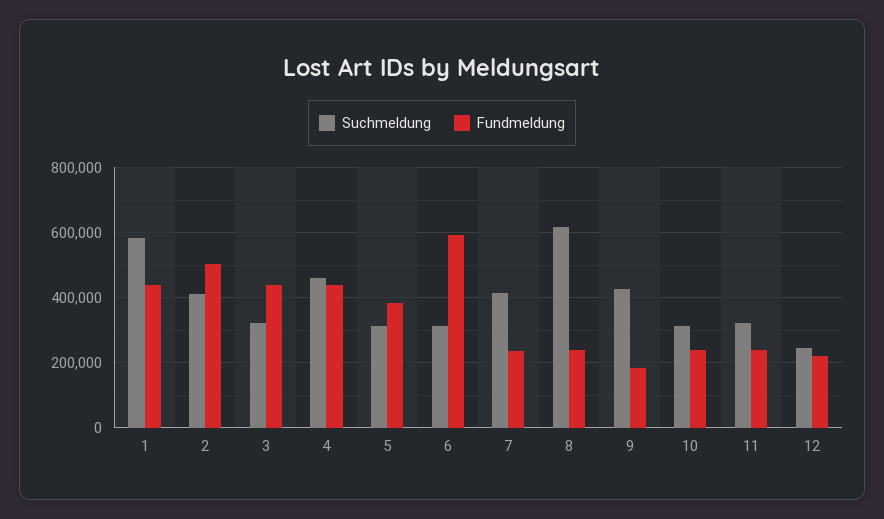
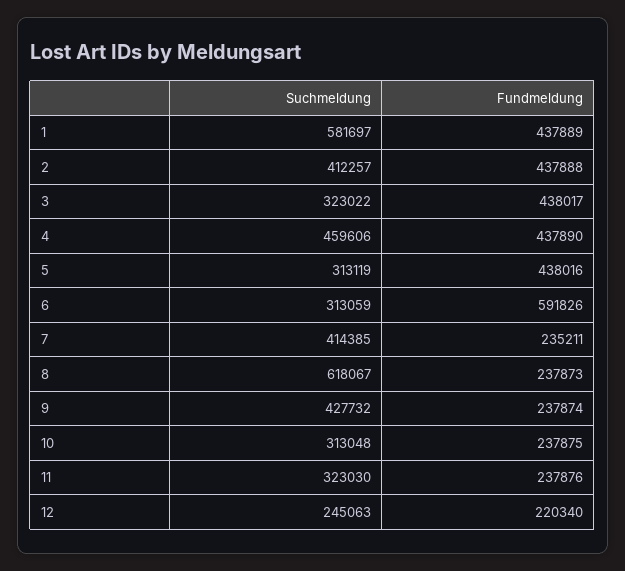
Fundmeldung, 2: 500000 -> 437888
Fundmeldung, 5: 380000 -> 438016
Fundmeldung, 9: 180000 -> 237874

